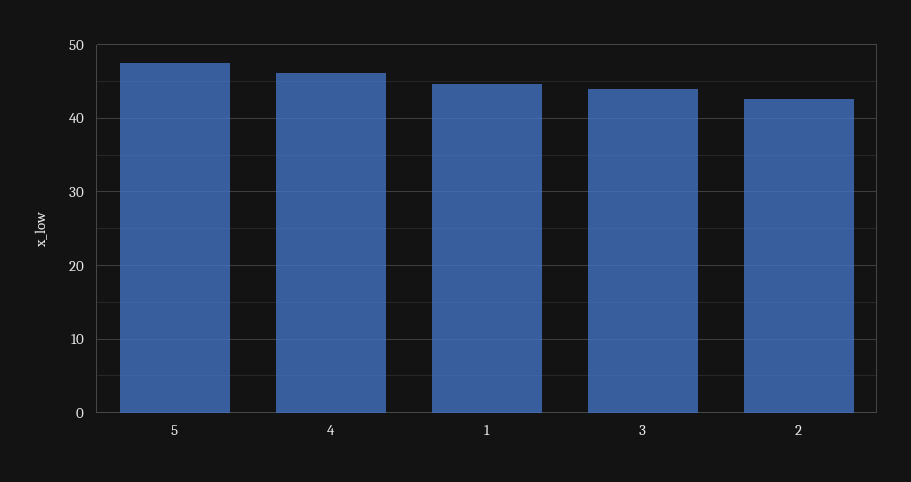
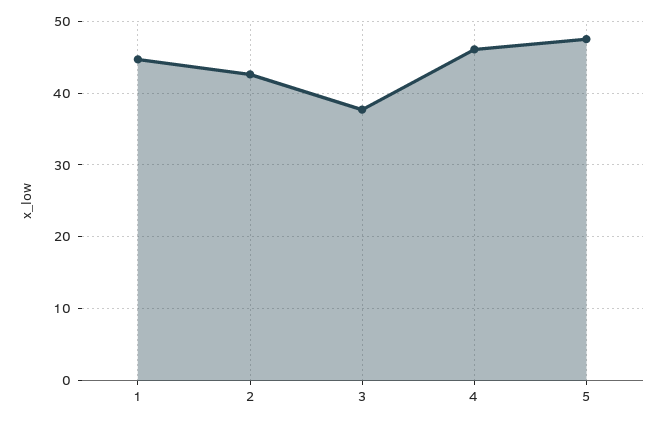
3: 44 -> 38

